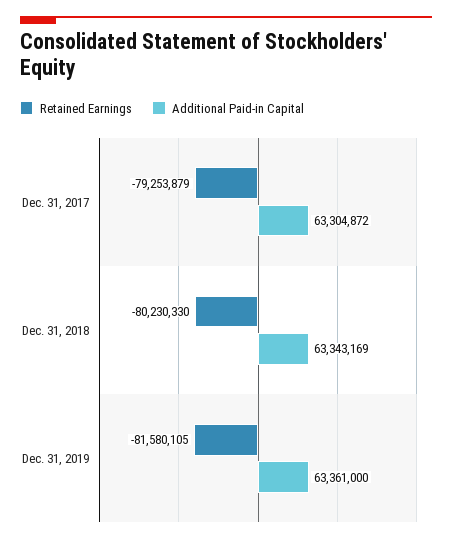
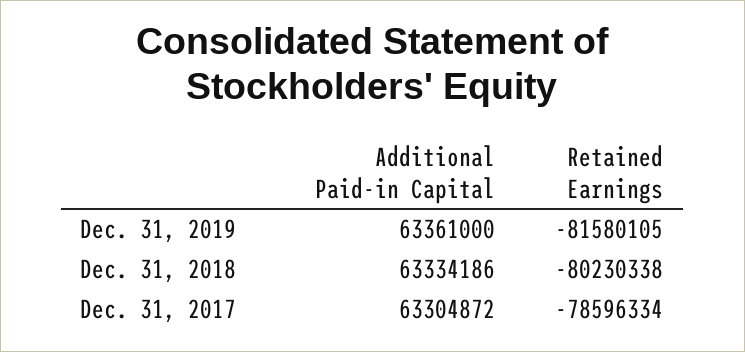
Retained Earnings, Dec. 31, 2017: -79253879 -> -78596334
Retained Earnings, Dec. 31, 2018: -80230330 -> -80230338
Additional Paid-in Capital, Dec. 31, 2018: 63343169 -> 63334186

